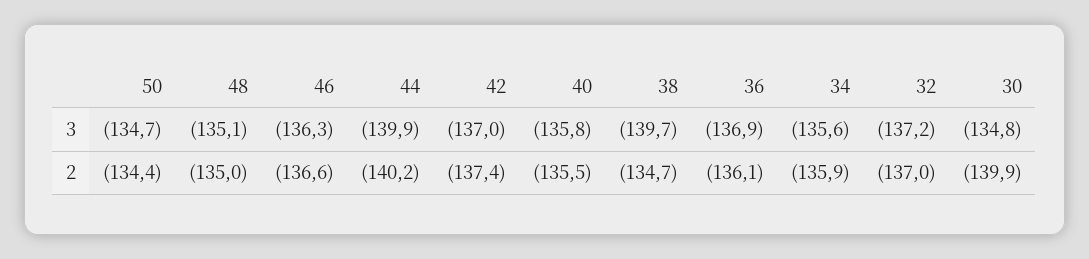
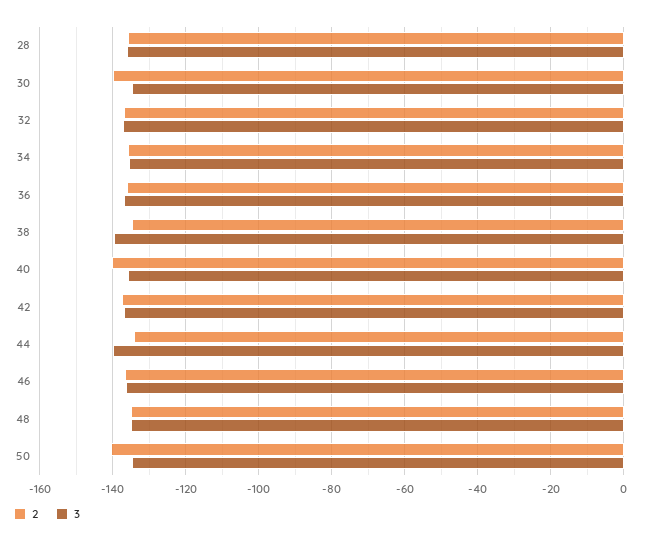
2, 50: -134.4 -> -140
2, 44: -140.2 -> -134
2, 40: -135.5 -> -140
2, 28: none -> -136
3, 28: none -> -136

